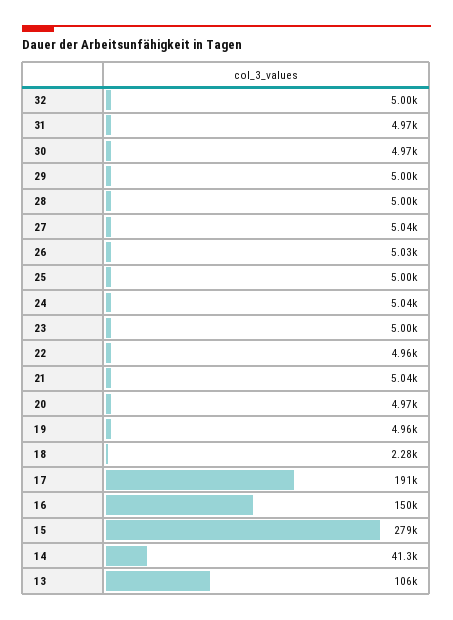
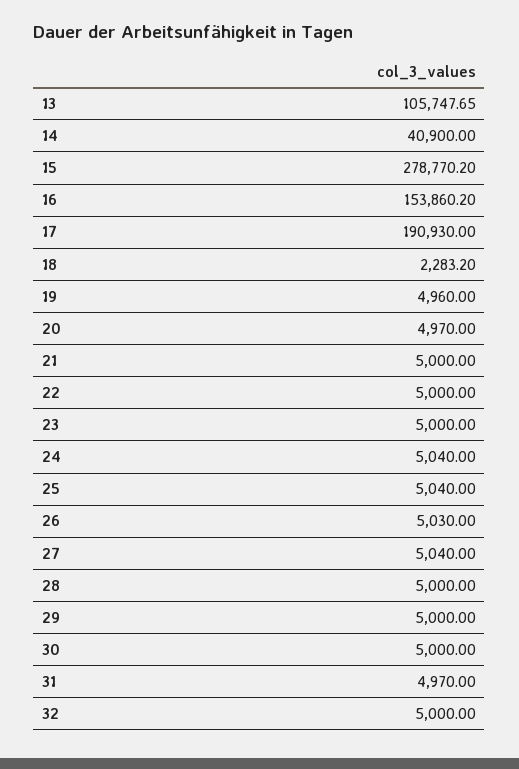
30: 4970 -> 5000
25: 5000 -> 5040
22: 4960 -> 5000
21: 5040 -> 5000
16: 150000 -> 153860.2
14: 41300 -> 40900

